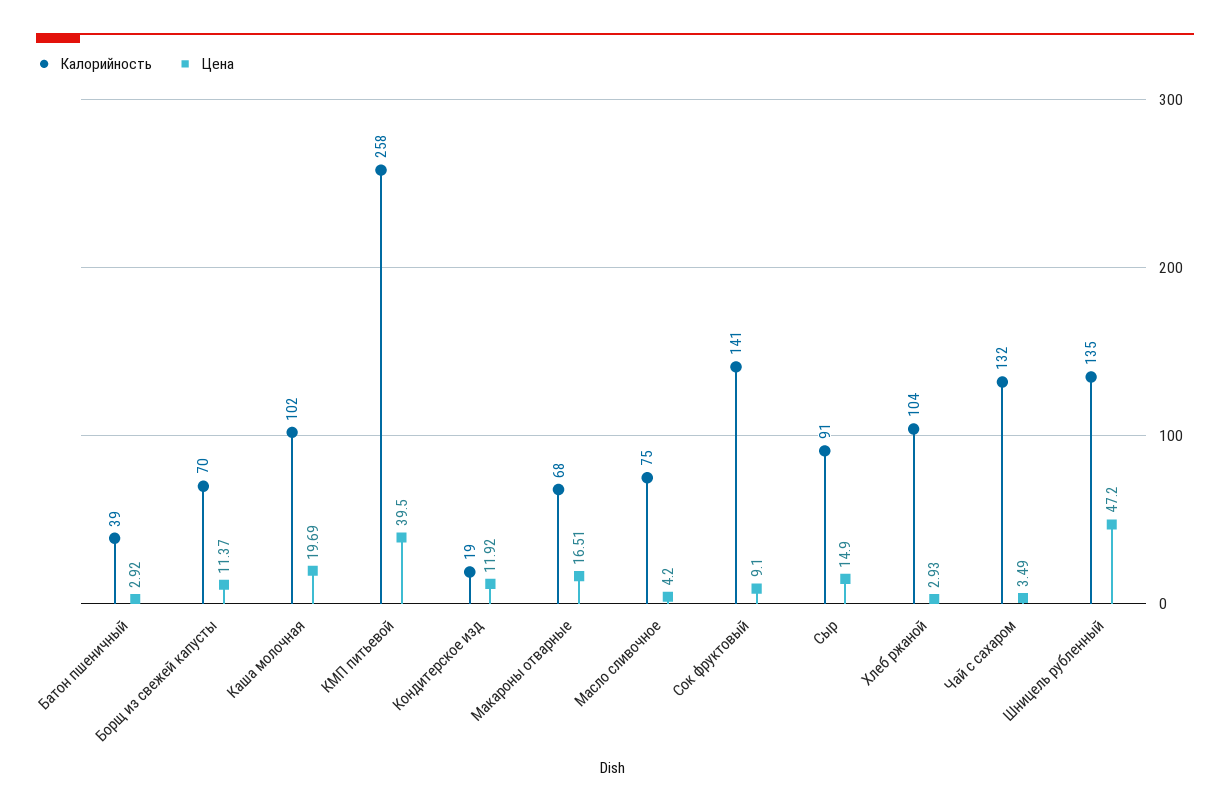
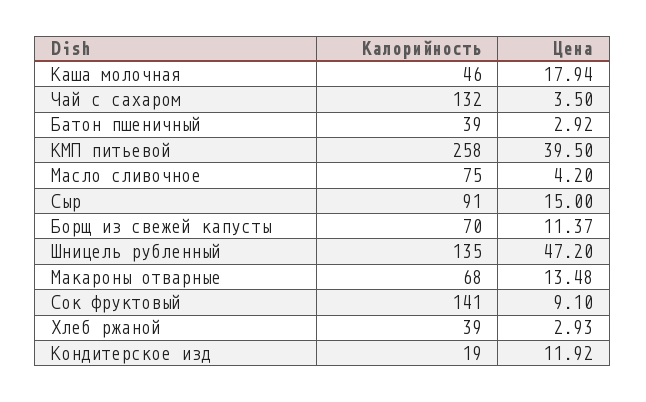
Калорийность, Каша молочная: 102 -> 46
Цена, Каша молочная: 19.69 -> 17.94
Цена, Макароны отварные: 16.51 -> 13.48
Цена, Сыр: 14.9 -> 15
Калорийность, Хлеб ржаной: 104 -> 39
Цена, Чай с сахаром: 3.49 -> 3.5

